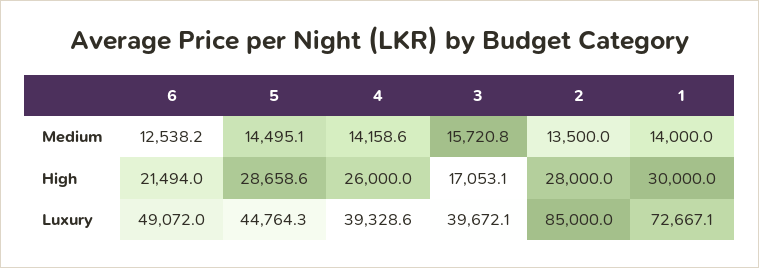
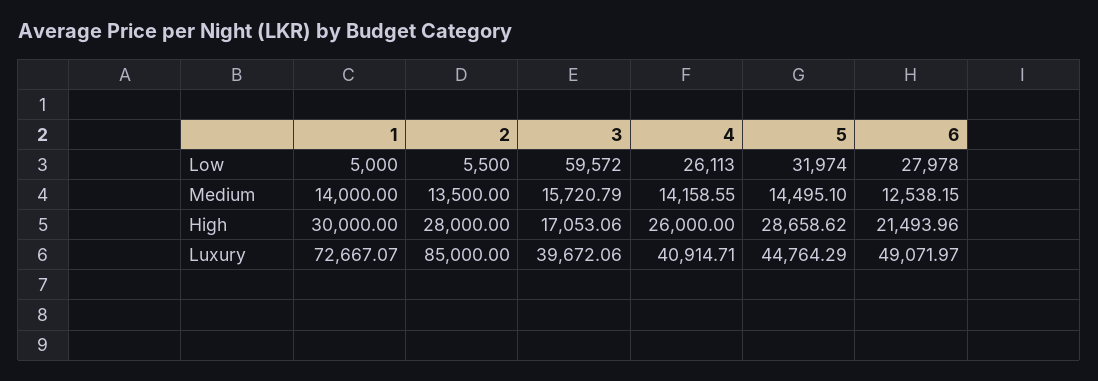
4, Luxury: 39328.6 -> 40914.71
1, Low: none -> 5000
2, Low: none -> 5500
3, Low: none -> 59572
4, Low: none -> 26113
5, Low: none -> 31974
6, Low: none -> 27978

